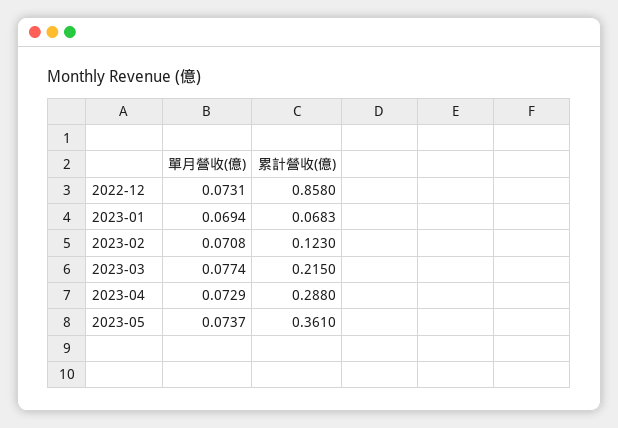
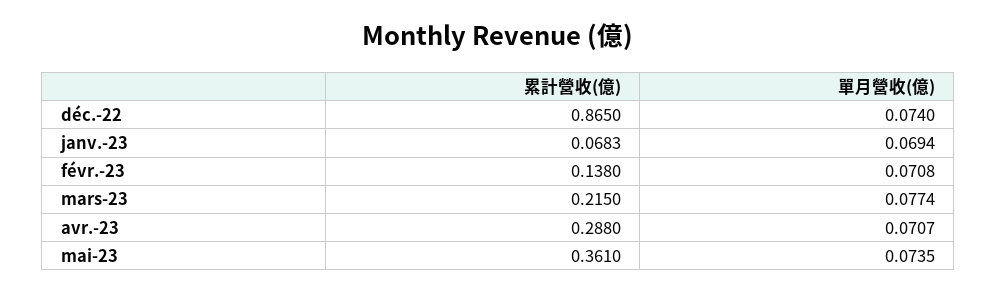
單月營收(億), 2022-12: 0.0731 -> 0.074
累計營收(億), 2022-12: 0.858 -> 0.865
累計營收(億), 2023-02: 0.123 -> 0.138
單月營收(億), 2023-04: 0.0729 -> 0.0707
單月營收(億), 2023-05: 0.0737 -> 0.0735

